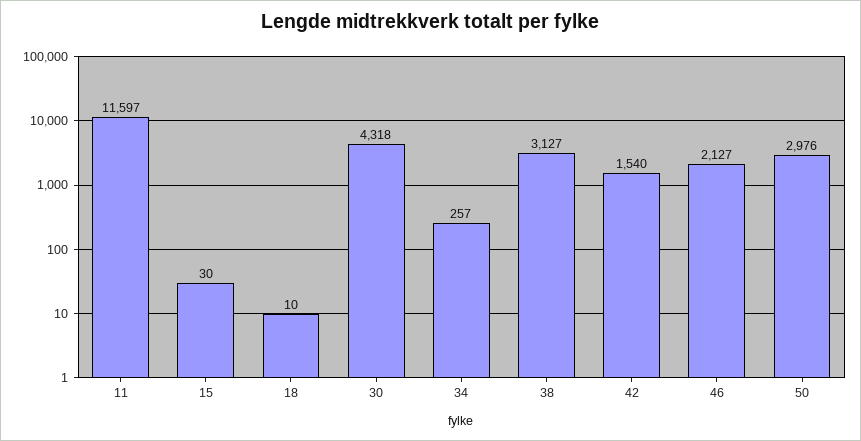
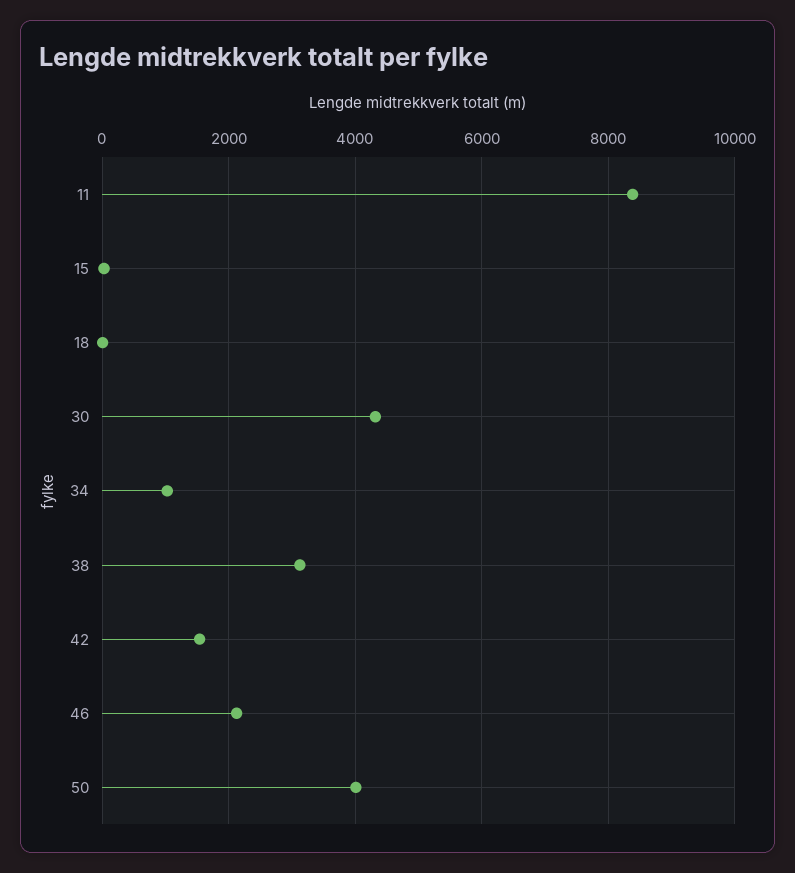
11: 11597 -> 8400
34: 257 -> 1000
50: 2976 -> 4000

